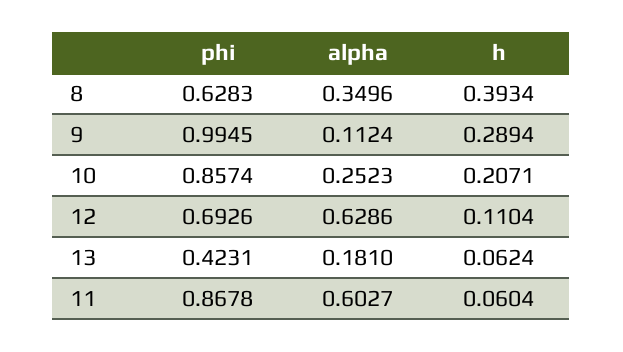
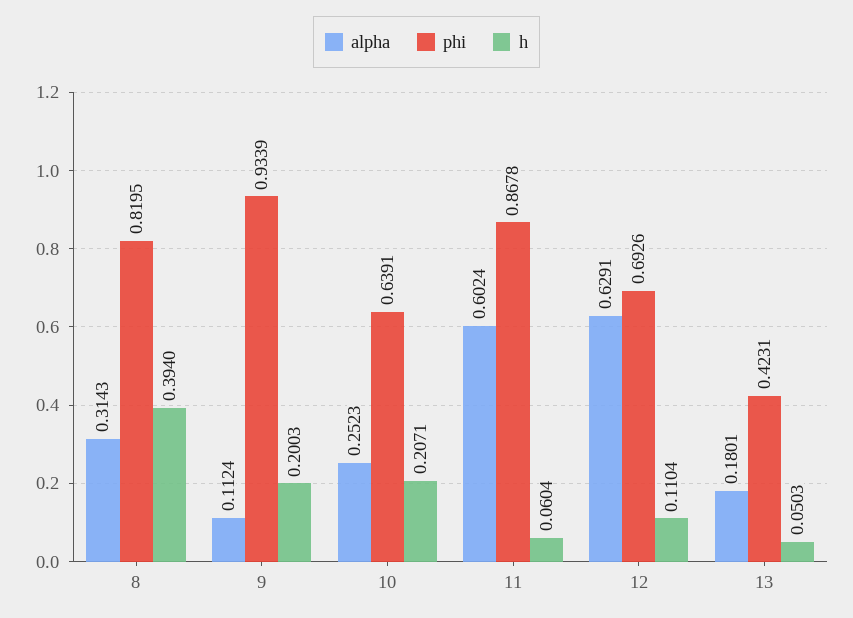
phi, 8: 0.6283 -> 0.8195
alpha, 8: 0.3496 -> 0.3143
h, 8: 0.3934 -> 0.394
phi, 9: 0.9945 -> 0.9339
h, 9: 0.2894 -> 0.2003
phi, 10: 0.8574 -> 0.6391
alpha, 12: 0.6286 -> 0.6291
alpha, 13: 0.181 -> 0.1801
h, 13: 0.0624 -> 0.0503
alpha, 11: 0.6027 -> 0.6024

